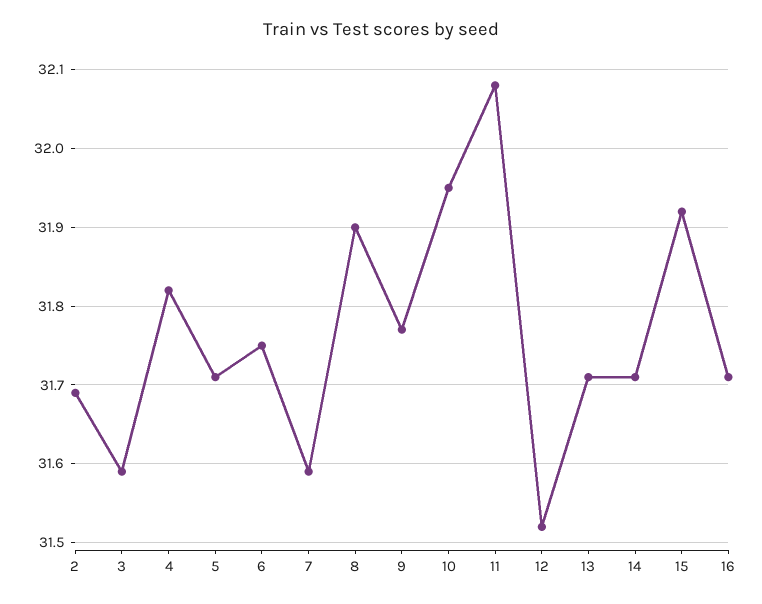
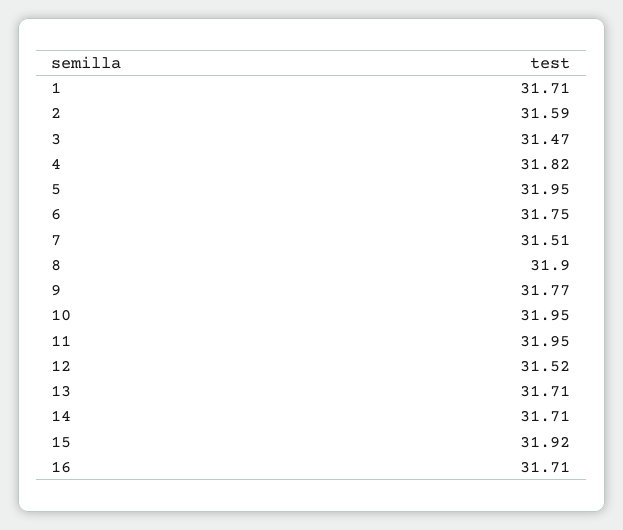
2: 31.69 -> 31.59
3: 31.59 -> 31.47
5: 31.71 -> 31.95
7: 31.59 -> 31.51
11: 32.08 -> 31.95
1: none -> 31.71

